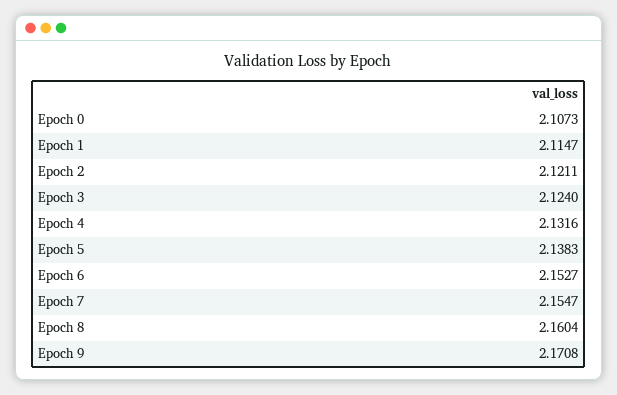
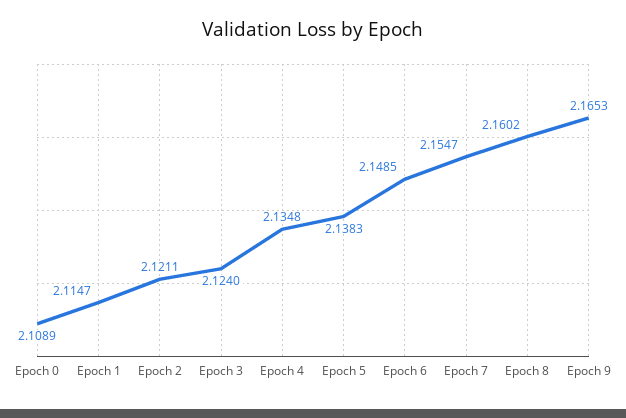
Epoch 0: 2.1073 -> 2.1089
Epoch 4: 2.1316 -> 2.1348
Epoch 6: 2.1527 -> 2.1485
Epoch 8: 2.1604 -> 2.1602
Epoch 9: 2.1708 -> 2.1653

